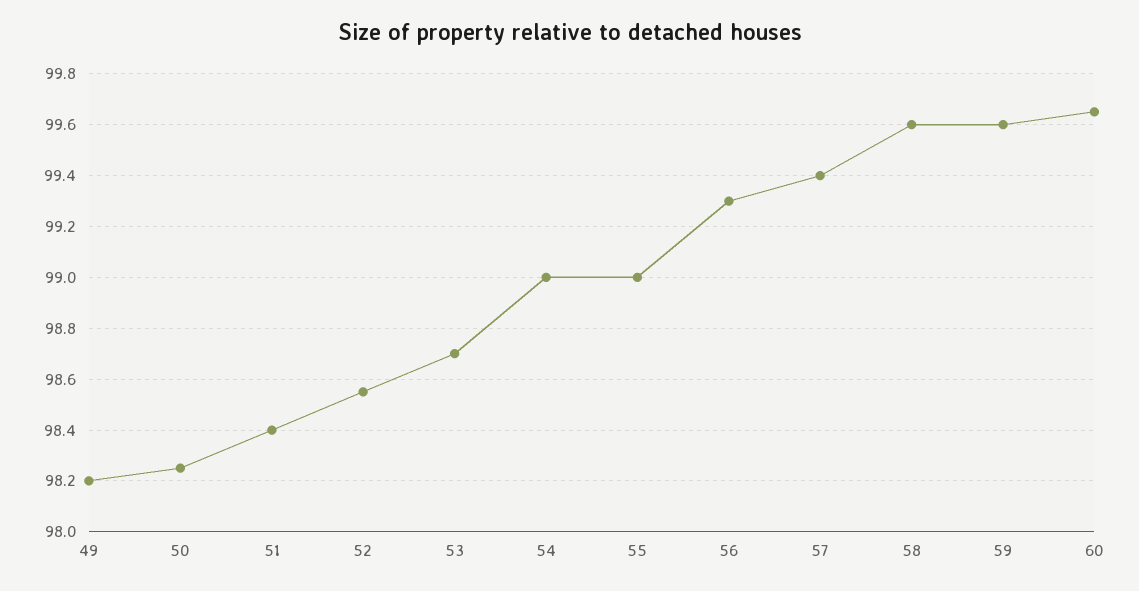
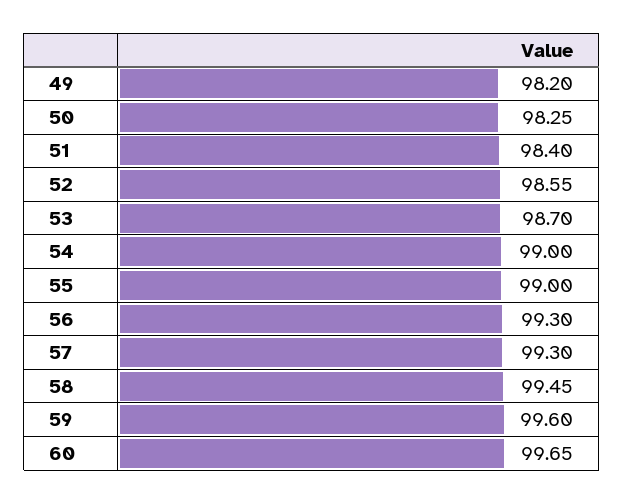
57: 99.4 -> 99.3
58: 99.6 -> 99.45

